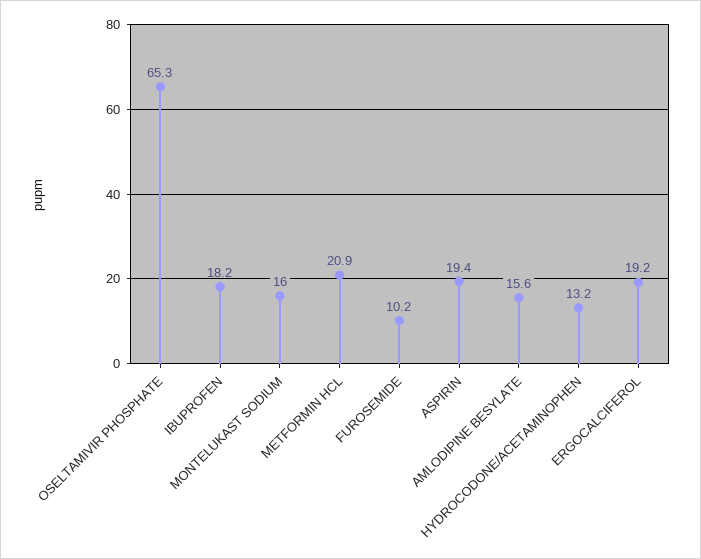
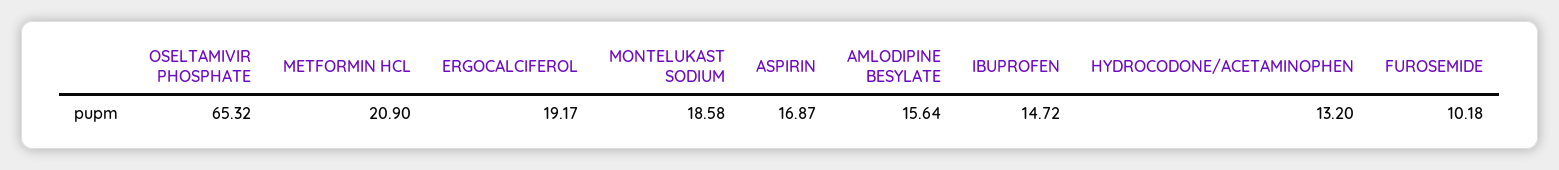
IBUPROFEN: 18.2 -> 14.72
MONTELUKAST SODIUM: 16 -> 18.58
ASPIRIN: 19.4 -> 16.87

